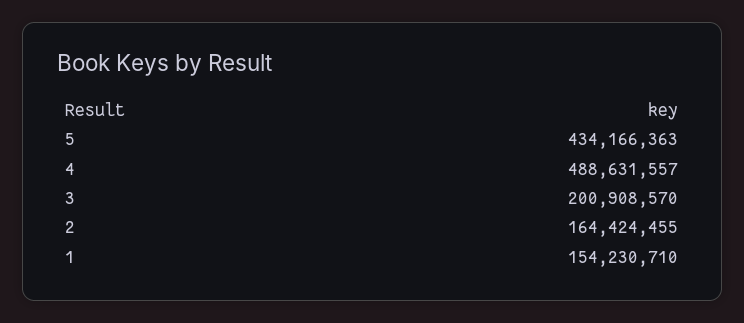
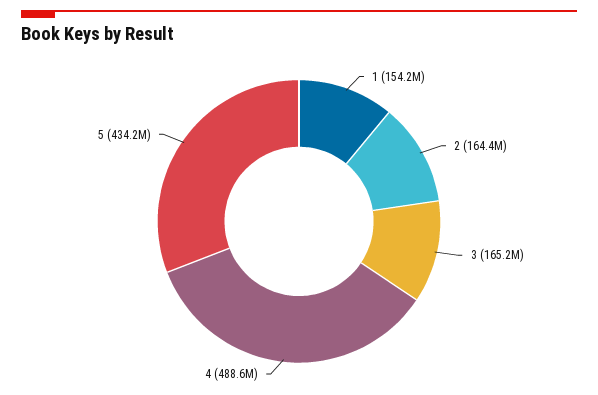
3: 200908570 -> 165200000

